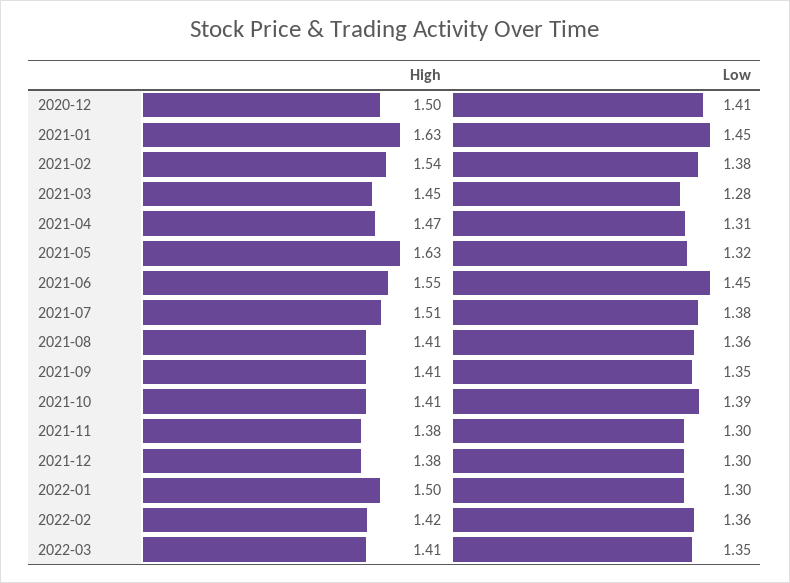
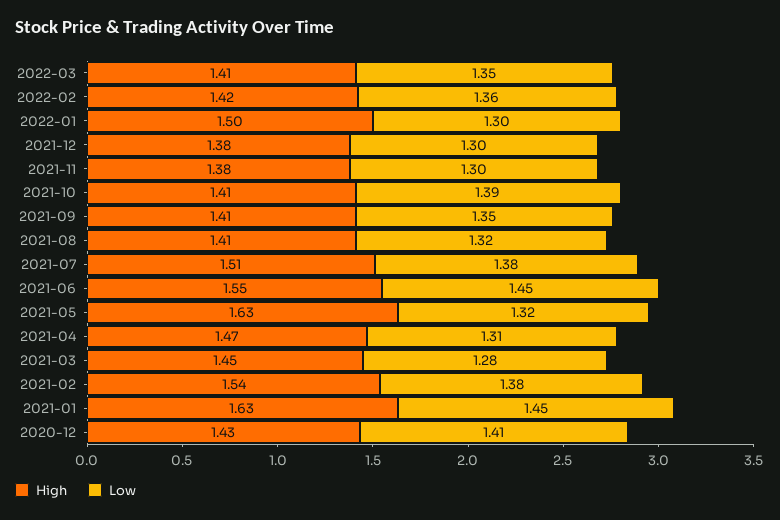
High, 2020-12: 1.5 -> 1.43
Low, 2021-08: 1.36 -> 1.32

